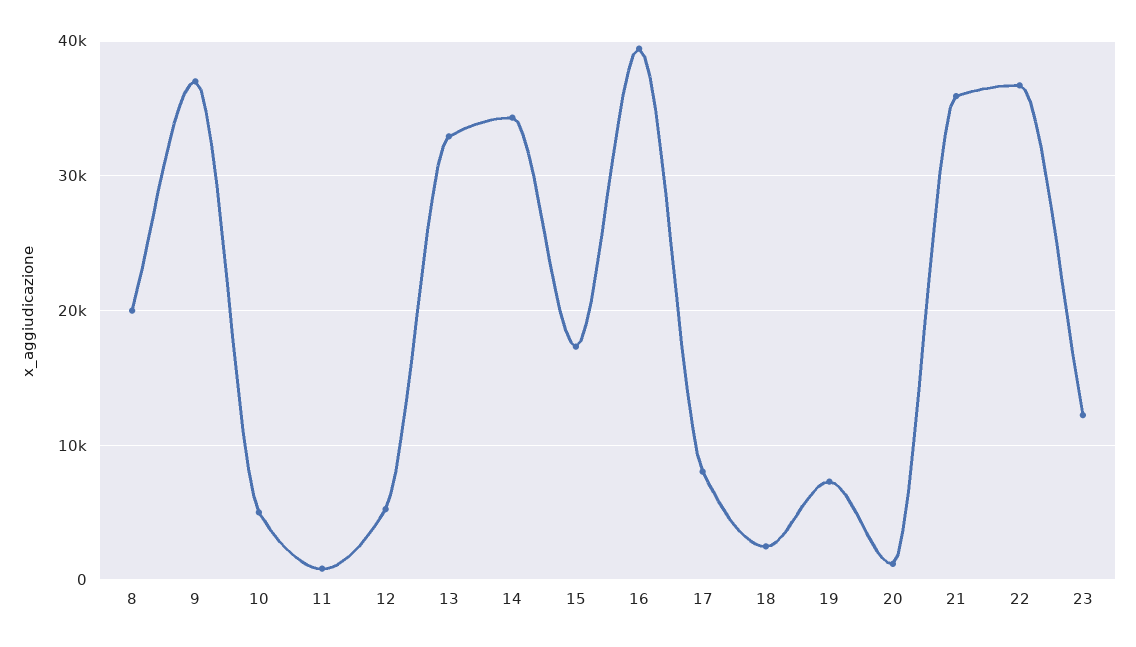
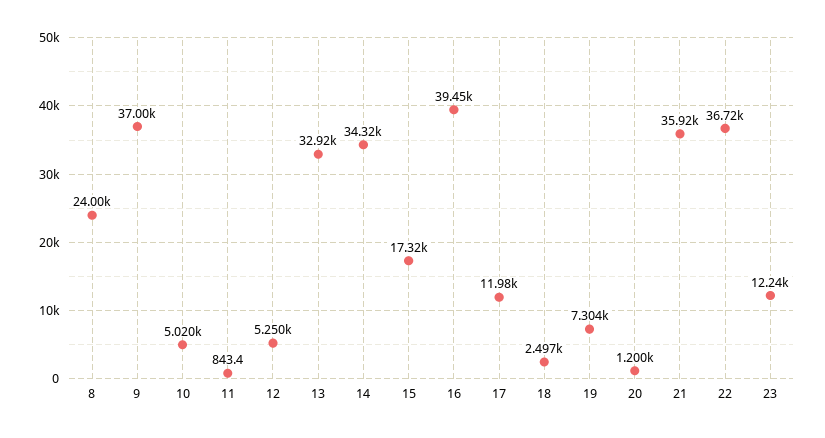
8: 20000 -> 24000
17: 8000 -> 11980

